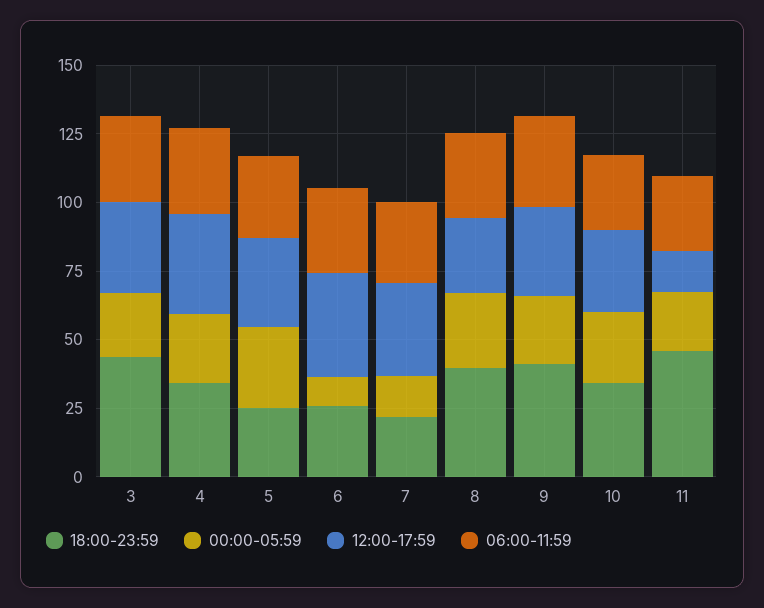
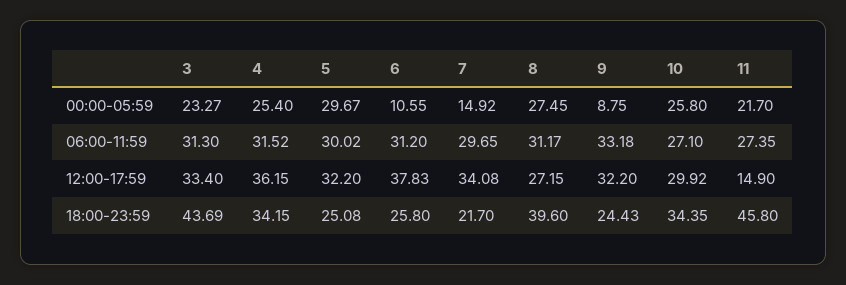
18:00-23:59, 9: 40 -> 24.43
00:00-05:59, 9: 25 -> 8.75

